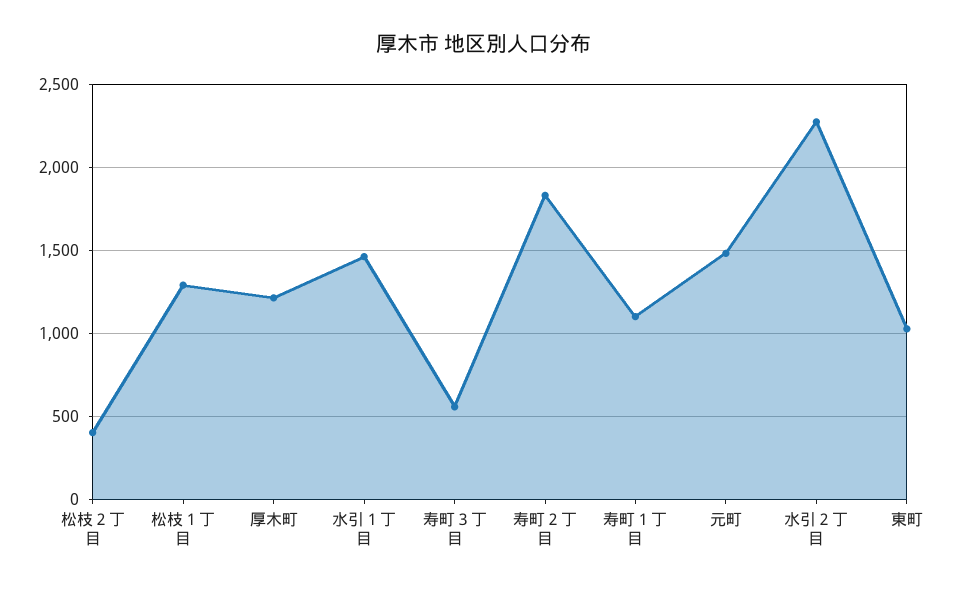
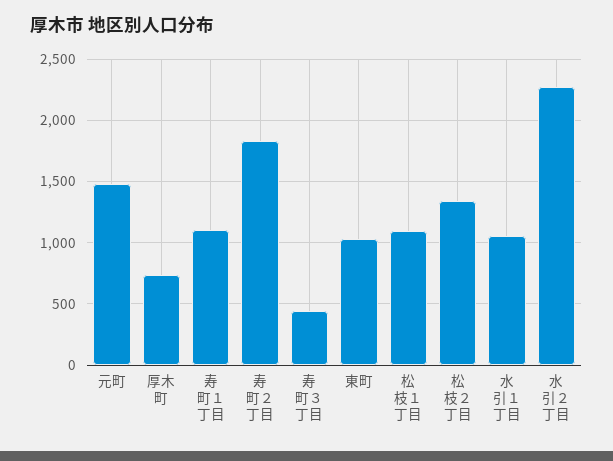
松枝２丁目: 400 -> 1350
松枝１丁目: 1300 -> 1100
厚木町: 1200 -> 750
水引１丁目: 1450 -> 1050
寿町３丁目: 550 -> 450

